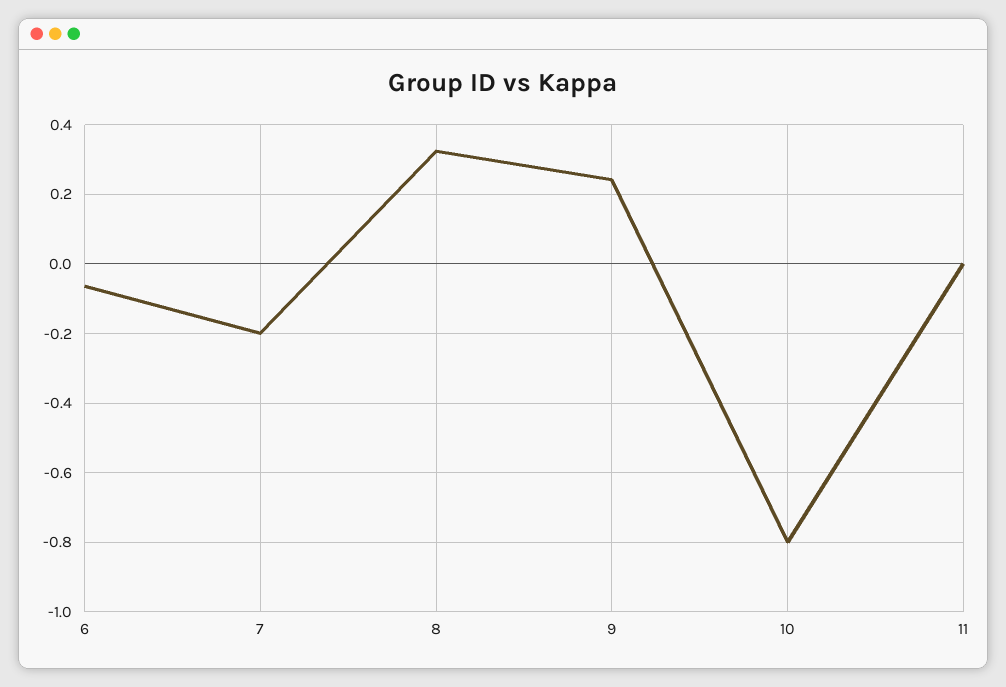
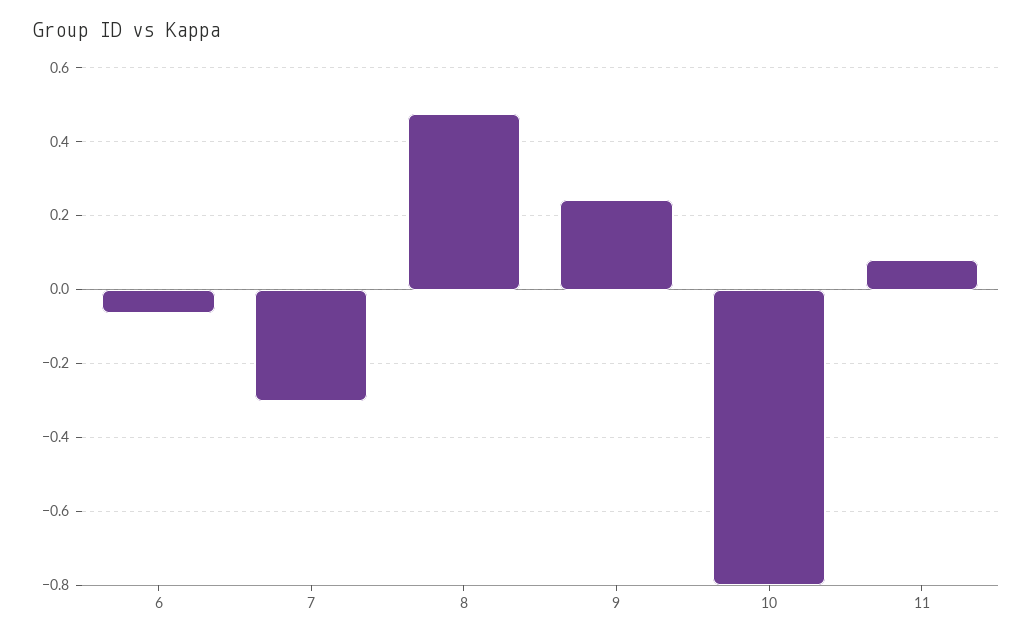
7: -0.2 -> -0.3
8: 0.32 -> 0.48
11: 0 -> 0.08

